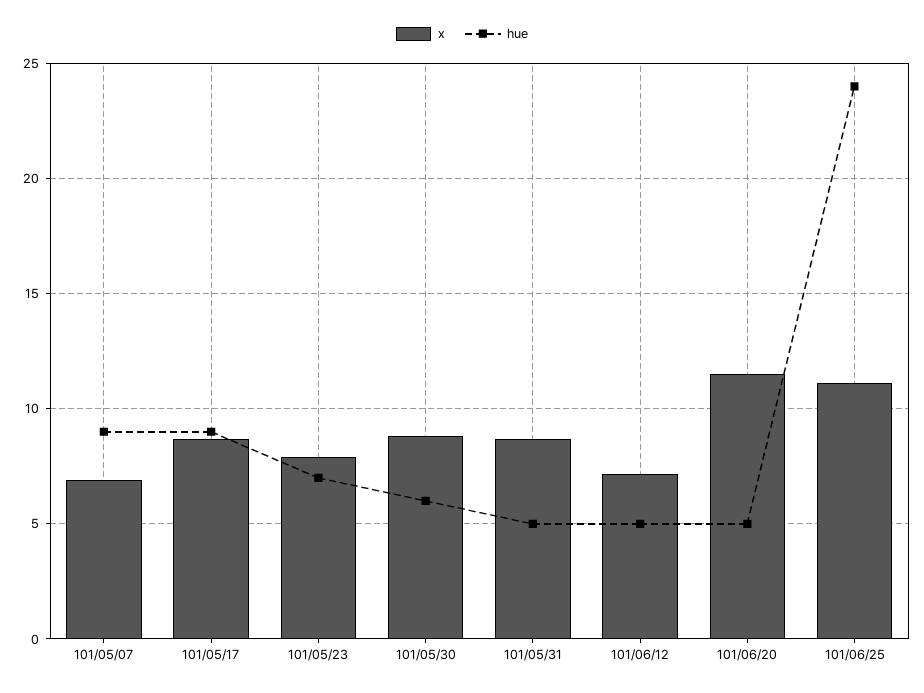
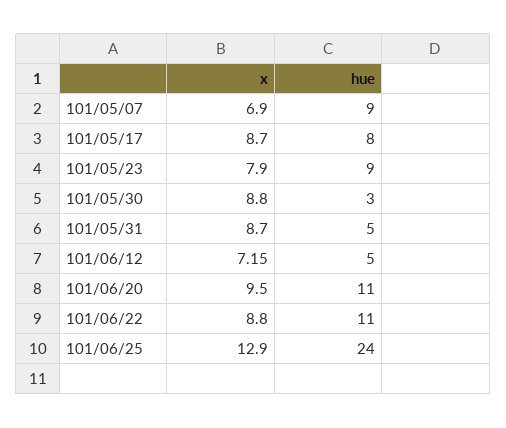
hue, 101/05/17: 9 -> 8
hue, 101/05/23: 7 -> 9
hue, 101/05/30: 6 -> 3
x, 101/06/20: 11.5 -> 9.5
hue, 101/06/20: 5 -> 11
x, 101/06/25: 11 -> 12.9
x, 101/06/22: none -> 8.8
hue, 101/06/22: none -> 11

